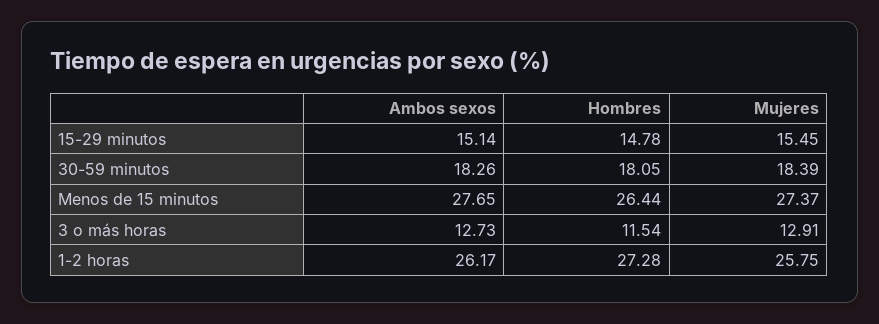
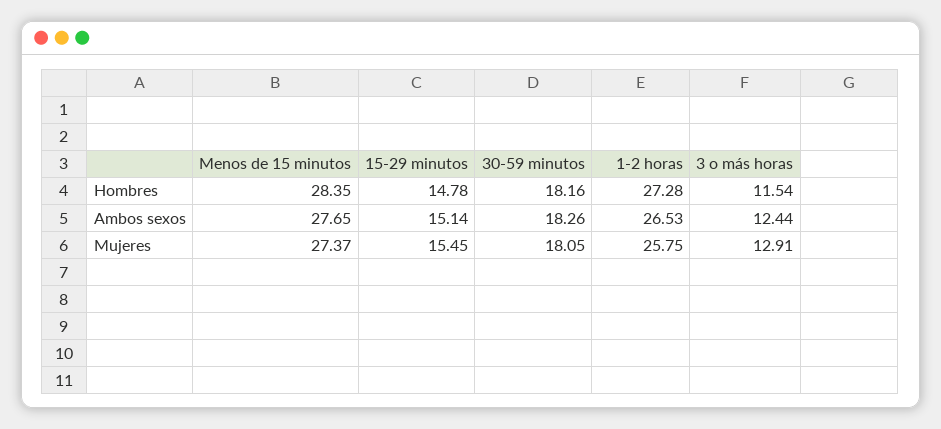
Hombres, 30-59 minutos: 18.05 -> 18.16
Mujeres, 30-59 minutos: 18.39 -> 18.05
Hombres, Menos de 15 minutos: 26.44 -> 28.35
Ambos sexos, 3 o más horas: 12.73 -> 12.44
Ambos sexos, 1-2 horas: 26.17 -> 26.53

